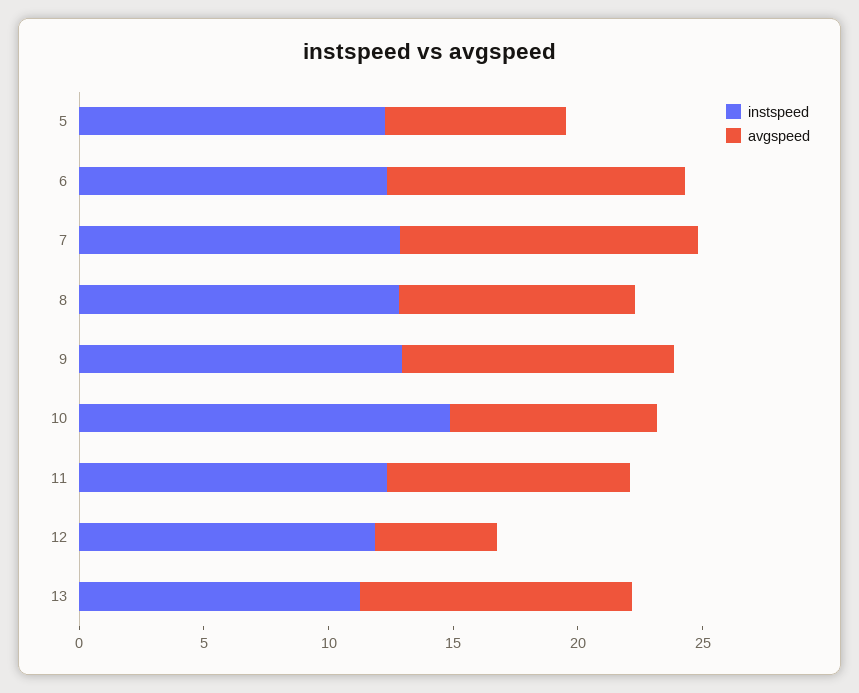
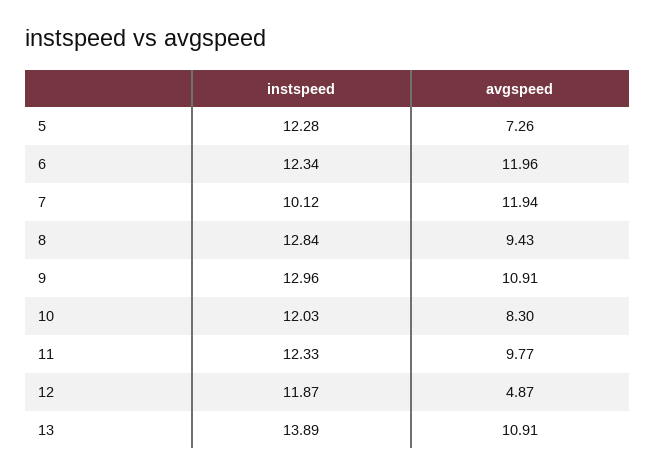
instspeed, 7: 13 -> 10.12
instspeed, 10: 15 -> 12.03
instspeed, 13: 11 -> 13.89

